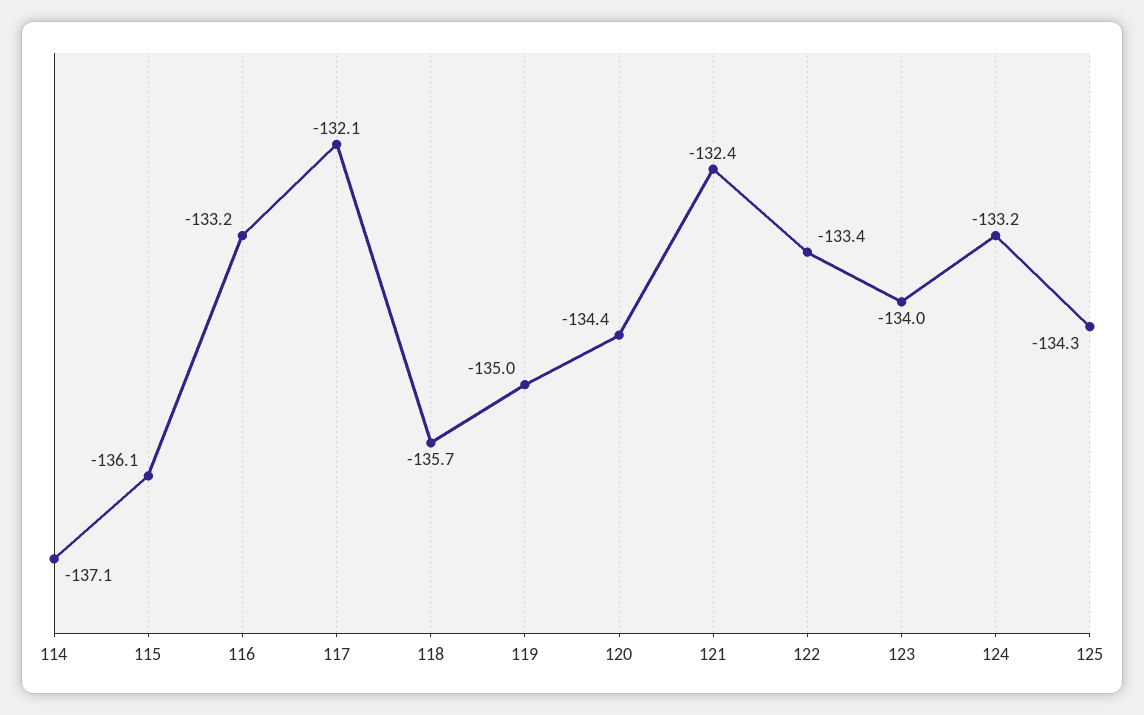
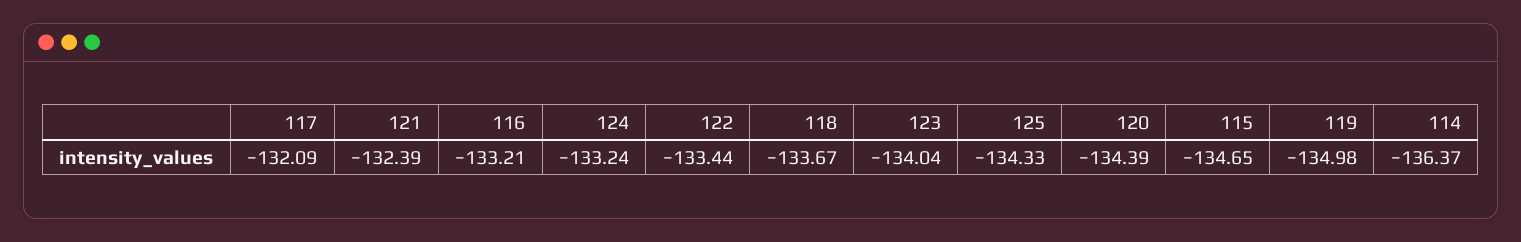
114: -137.1 -> -136.37
115: -136.1 -> -134.65
118: -135.7 -> -133.67

